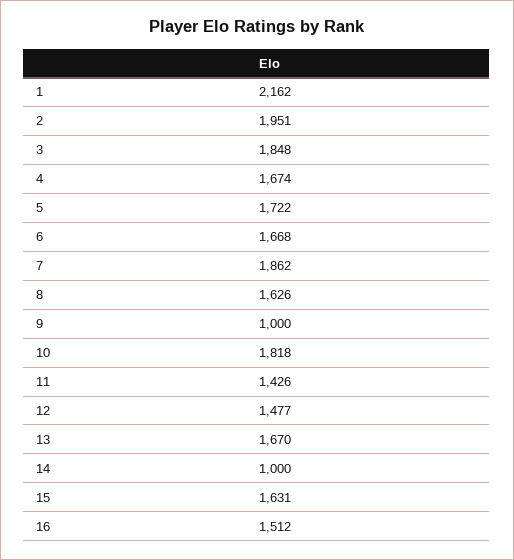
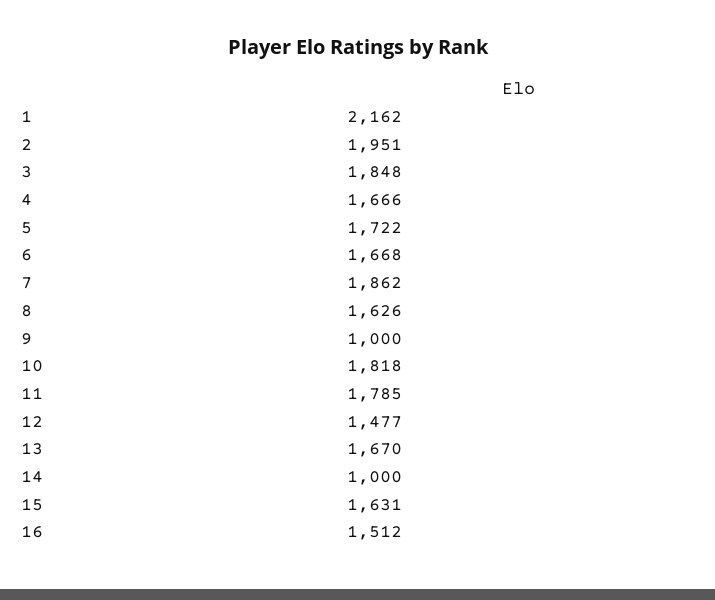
4: 1674 -> 1666
11: 1426 -> 1785

